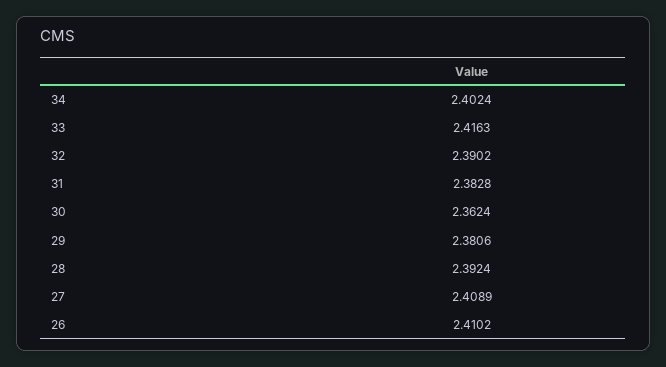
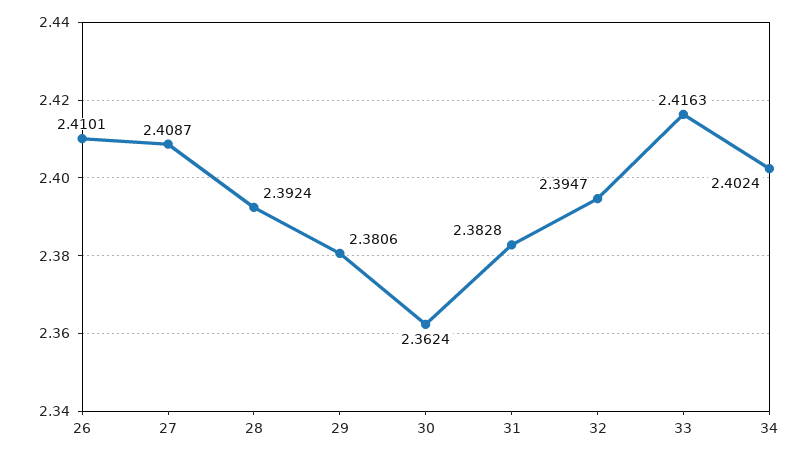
32: 2.3902 -> 2.3947
27: 2.4089 -> 2.4087
26: 2.4102 -> 2.4101

